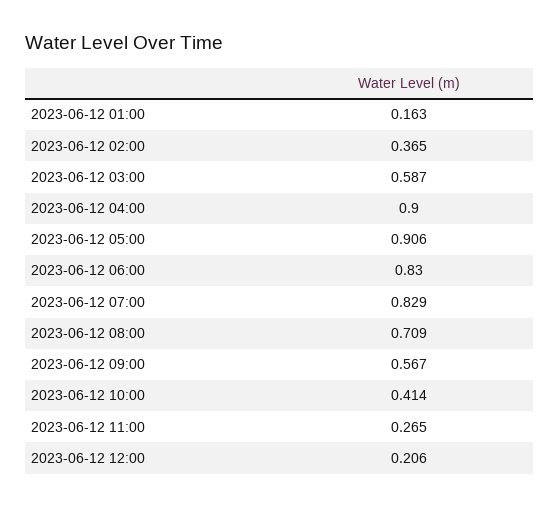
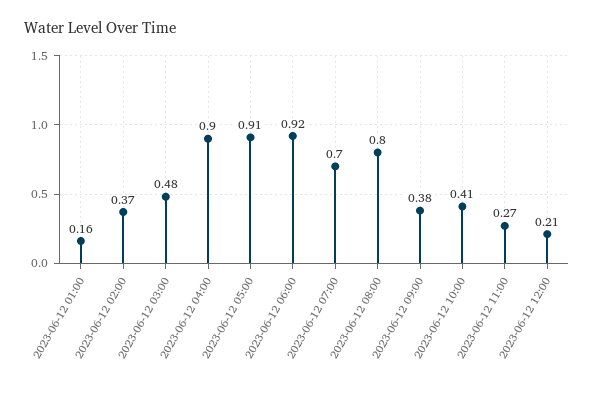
2023-06-12 03:00: 0.587 -> 0.48
2023-06-12 06:00: 0.83 -> 0.92
2023-06-12 07:00: 0.829 -> 0.7
2023-06-12 08:00: 0.709 -> 0.8
2023-06-12 09:00: 0.567 -> 0.38

